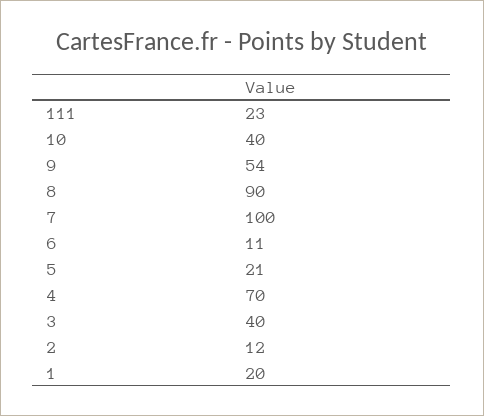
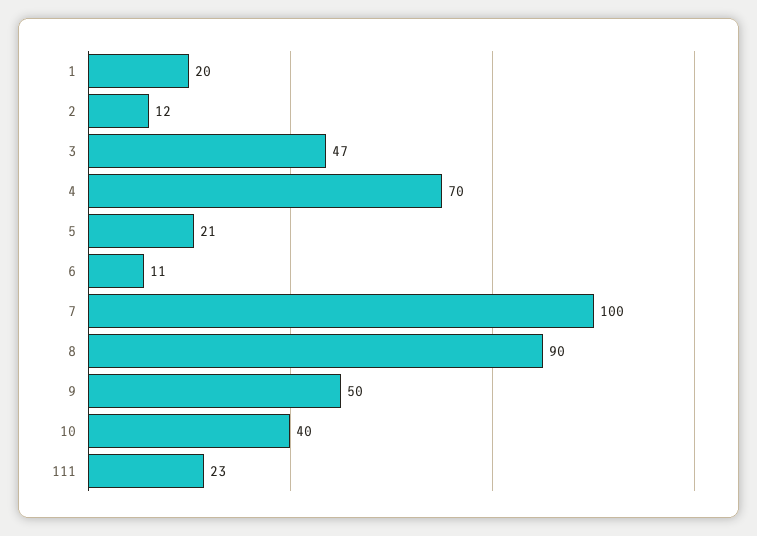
9: 54 -> 50
3: 40 -> 47

